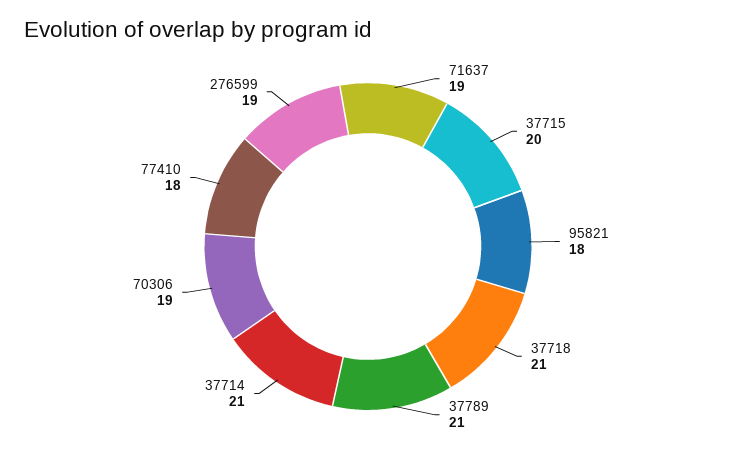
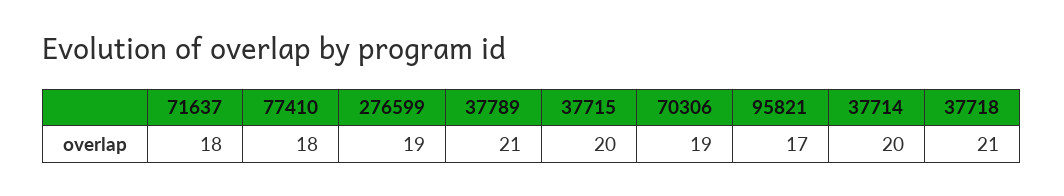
71637: 19 -> 18
95821: 18 -> 17
37714: 21 -> 20

